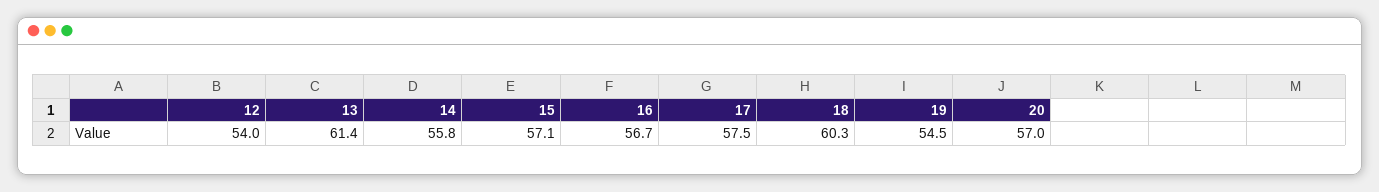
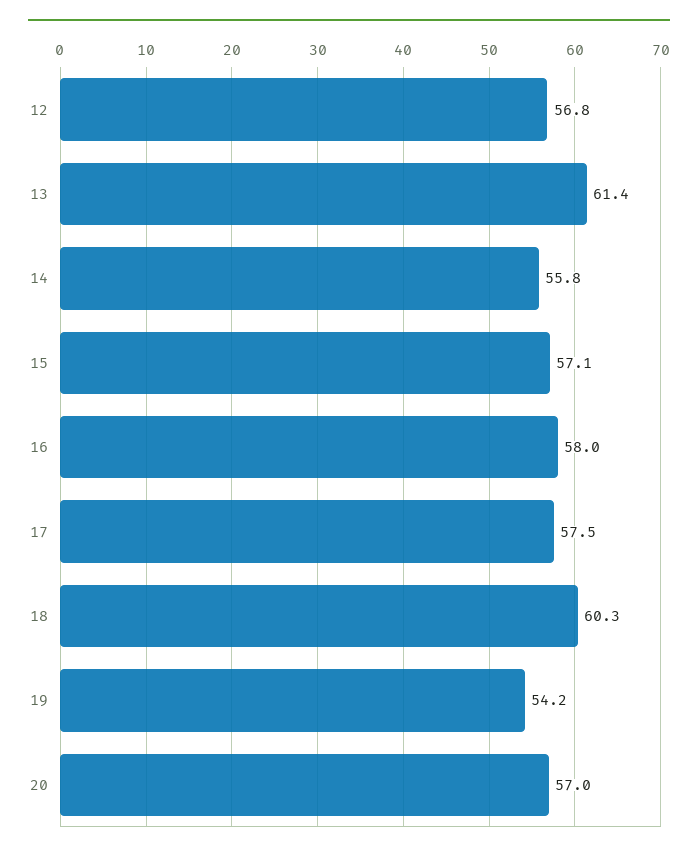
12: 54 -> 56.8
16: 56.7 -> 58
19: 54.5 -> 54.2

